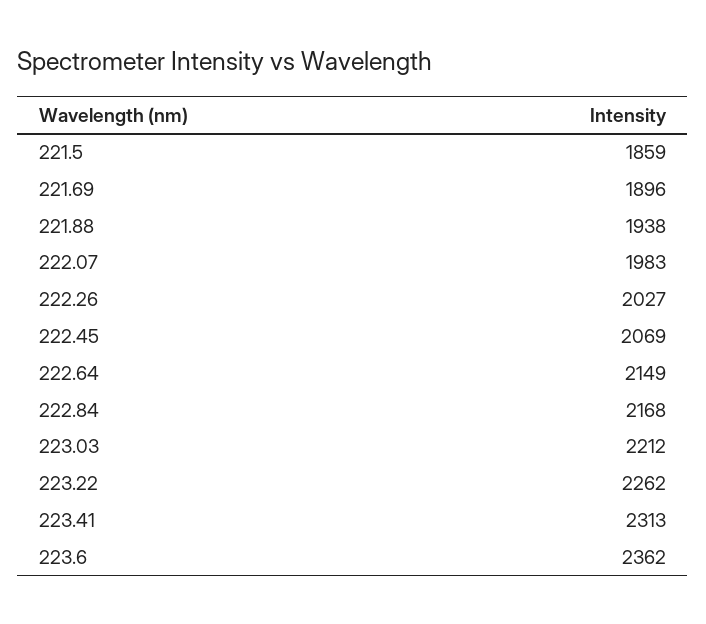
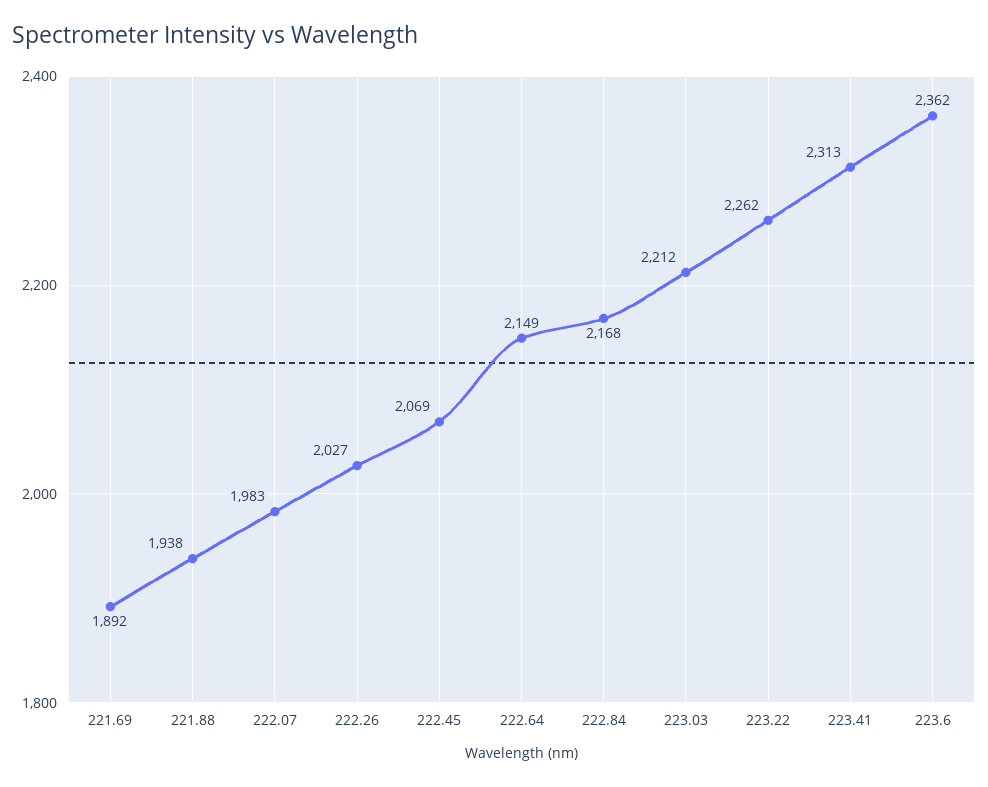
221.5: 1859 -> none
221.69: 1896 -> 1892

